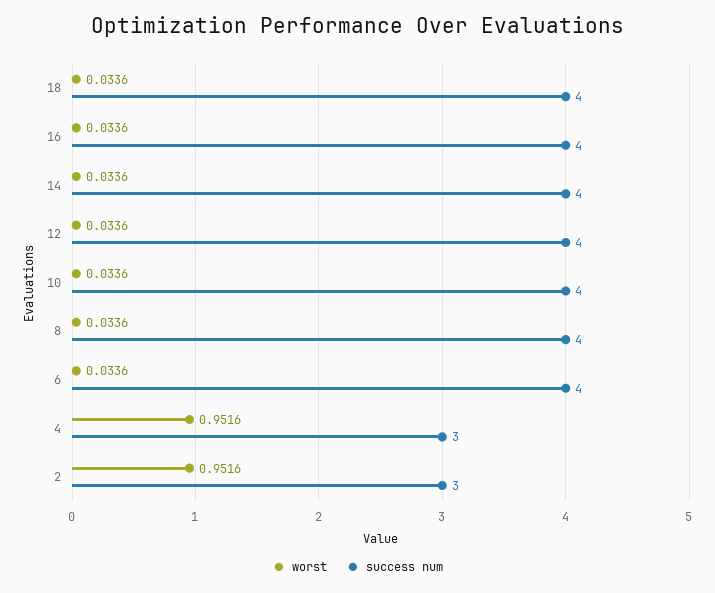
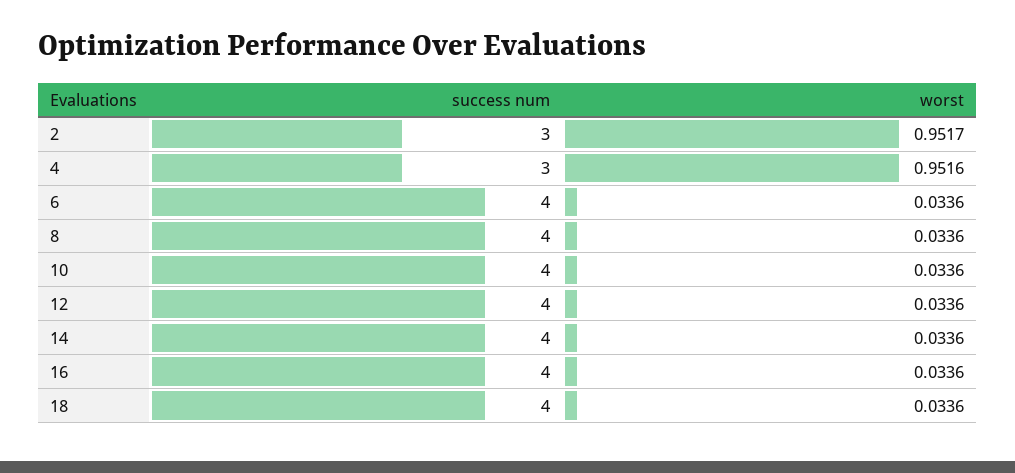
worst, 2: 0.9516 -> 0.9517

